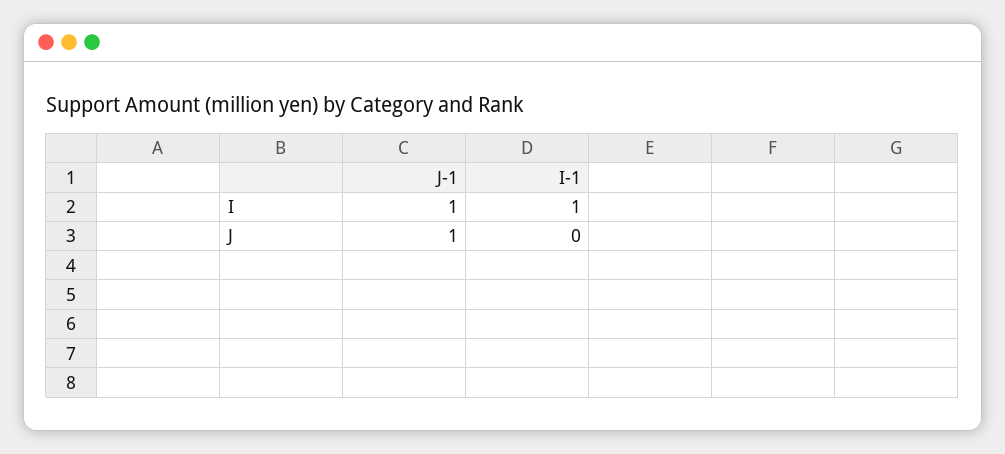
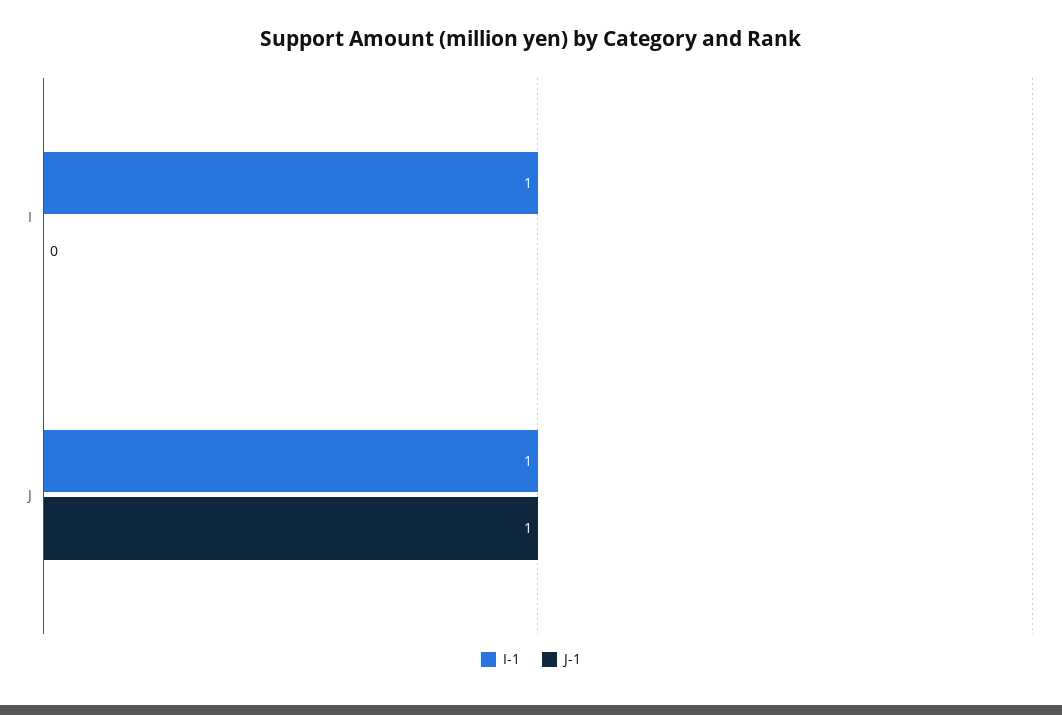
J-1, I: 1 -> 0
I-1, J: 0 -> 1

